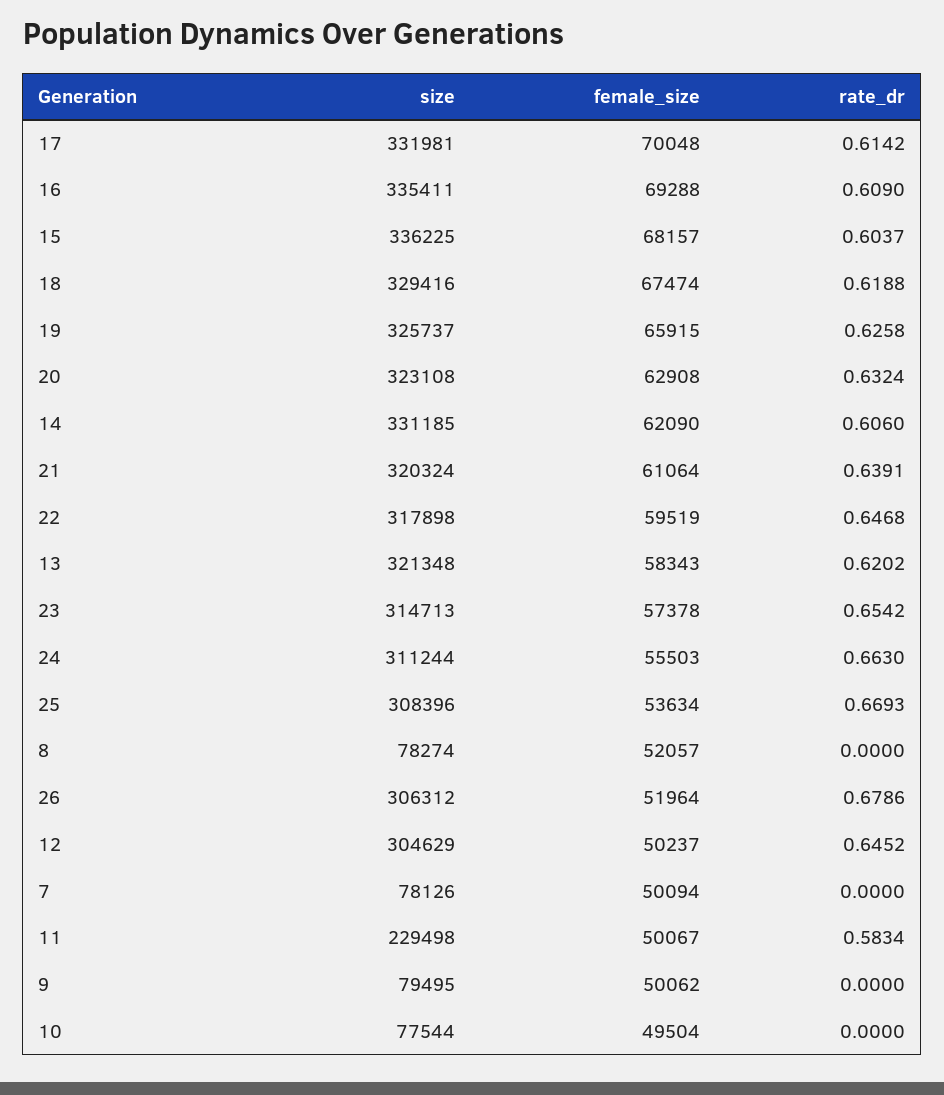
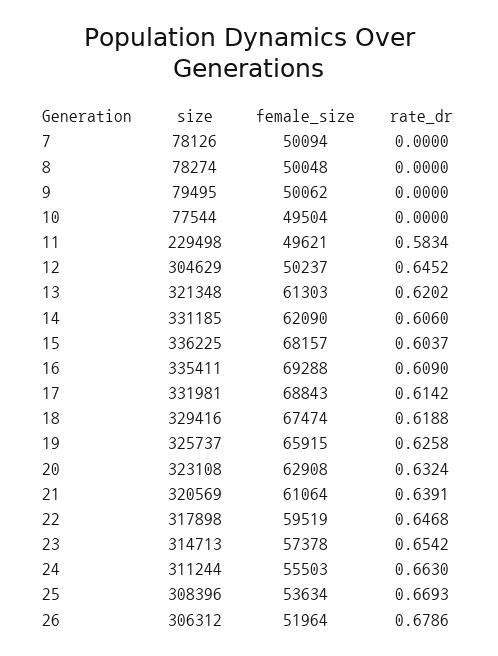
female_size, 17: 70048 -> 68843
size, 21: 320324 -> 320569
female_size, 13: 58343 -> 61303
female_size, 8: 52057 -> 50048
female_size, 11: 50067 -> 49621

